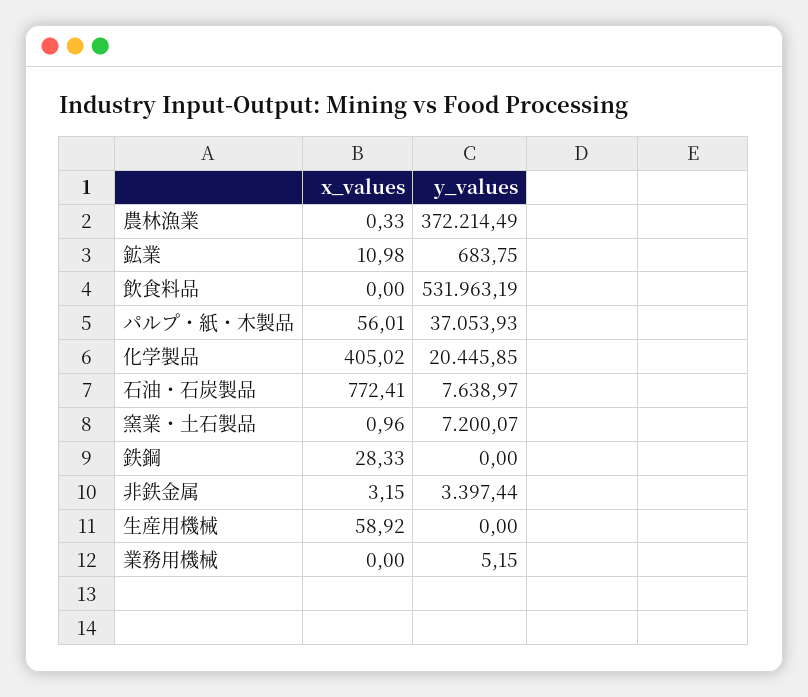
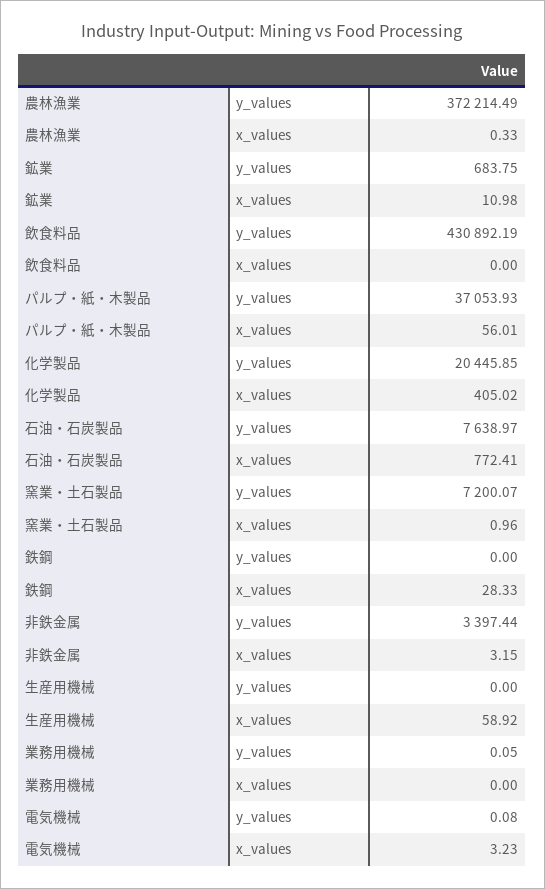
y_values, 飲食料品: 531963.19 -> 430892.19
y_values, 業務用機械: 5.15 -> 0.05
y_values, 電気機械: none -> 0.08
x_values, 電気機械: none -> 3.23

